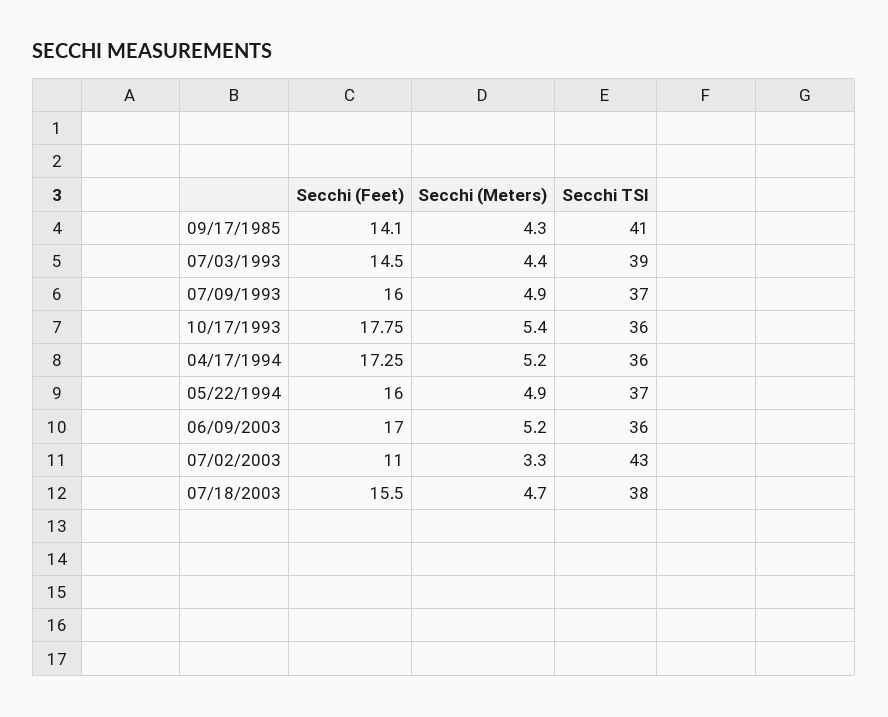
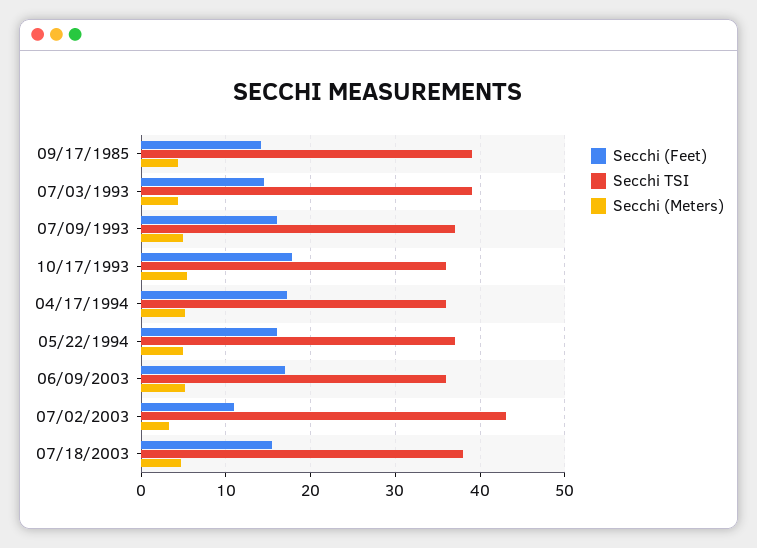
Secchi TSI, 09/17/1985: 41 -> 39

